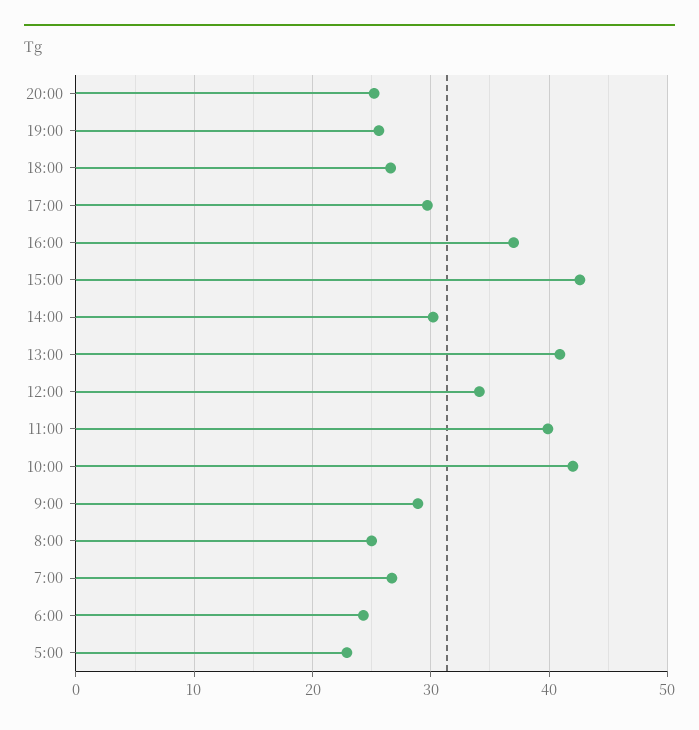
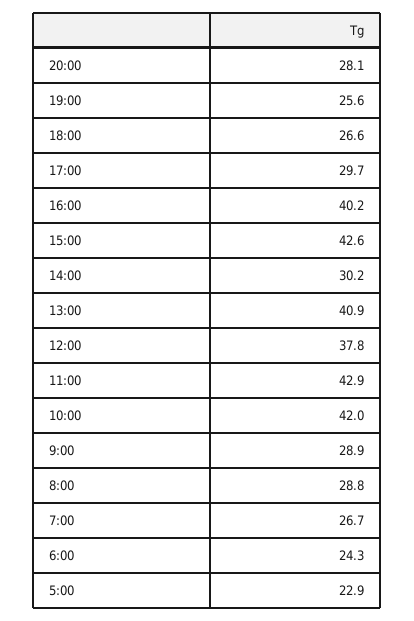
20:00: 25 -> 28.1
16:00: 37 -> 40.2
12:00: 34 -> 37.8
11:00: 40 -> 42.9
8:00: 25 -> 28.8

